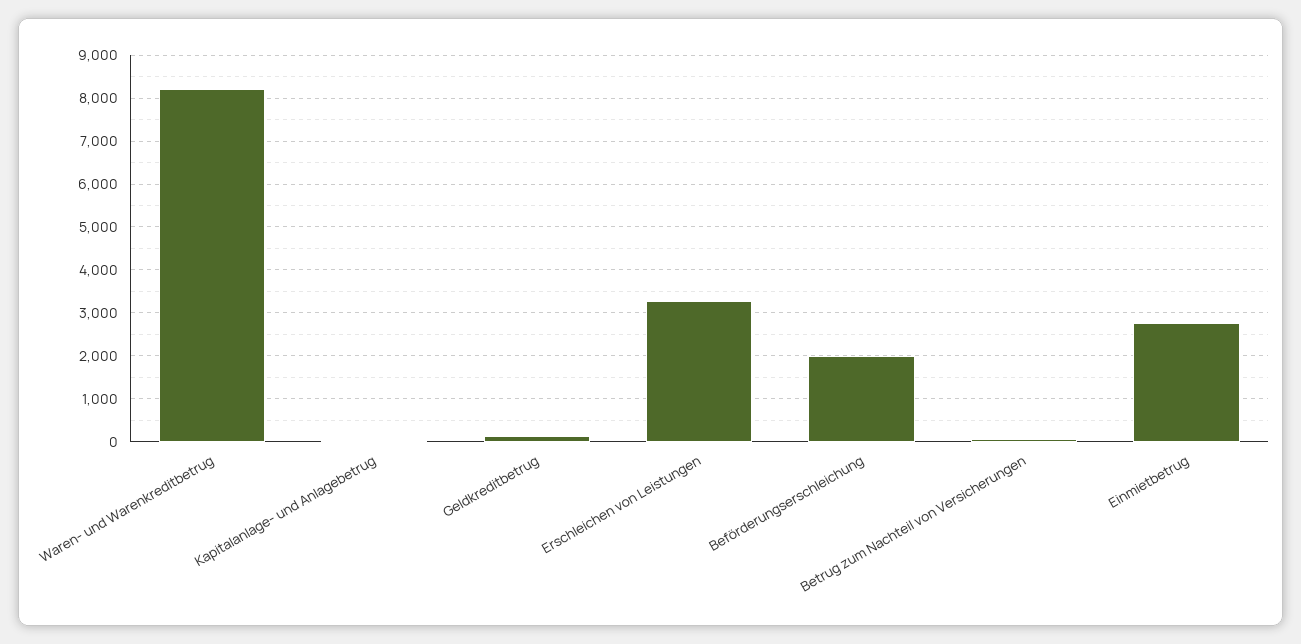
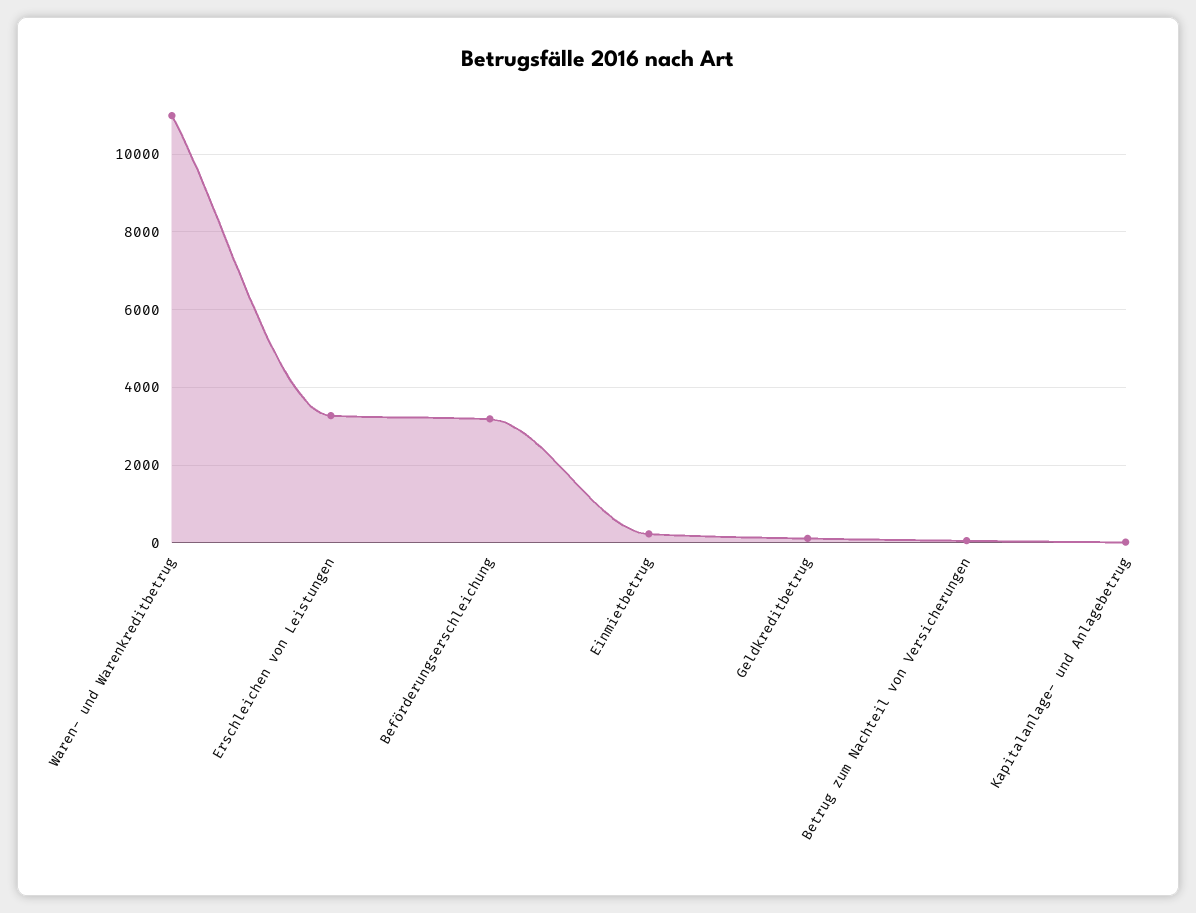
Waren- und Warenkreditbetrug: 8200 -> 11000
Beförderungserschleichung: 2000 -> 3200
Einmietbetrug: 2800 -> 200

